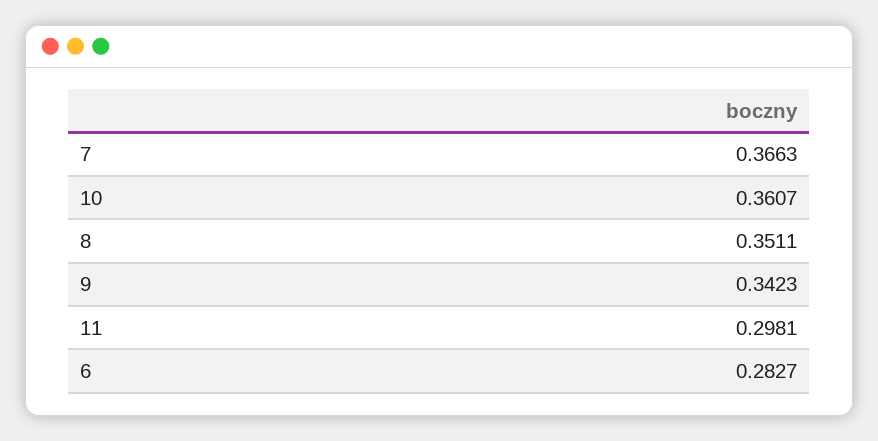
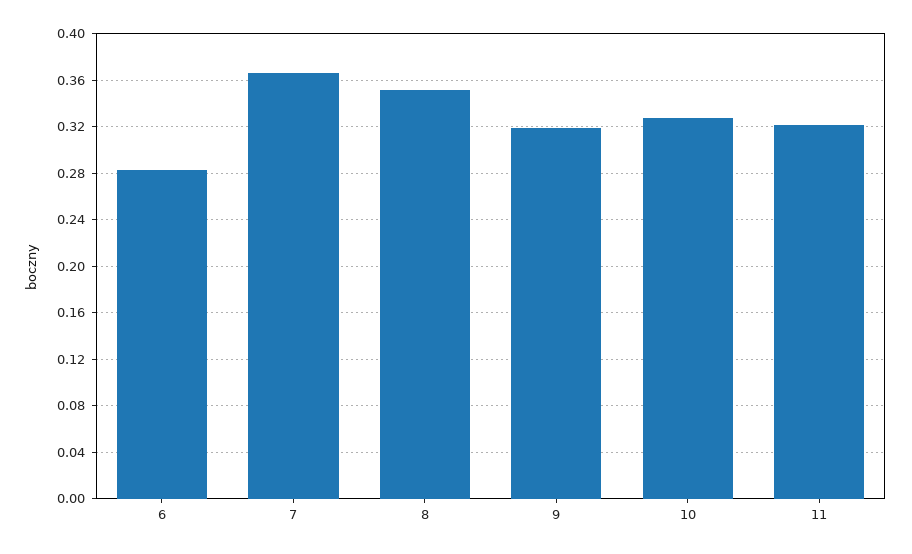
10: 0.3607 -> 0.33
9: 0.3423 -> 0.32
11: 0.2981 -> 0.32

